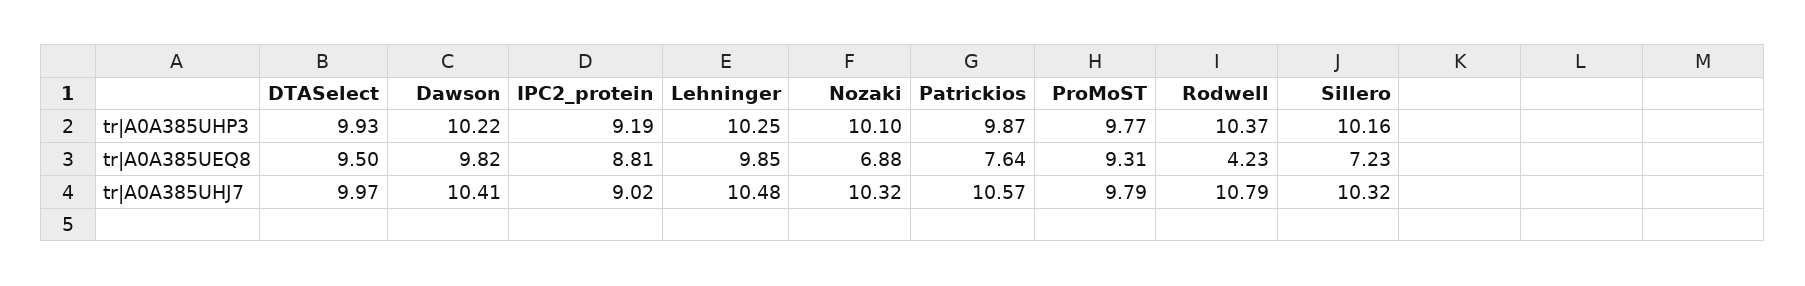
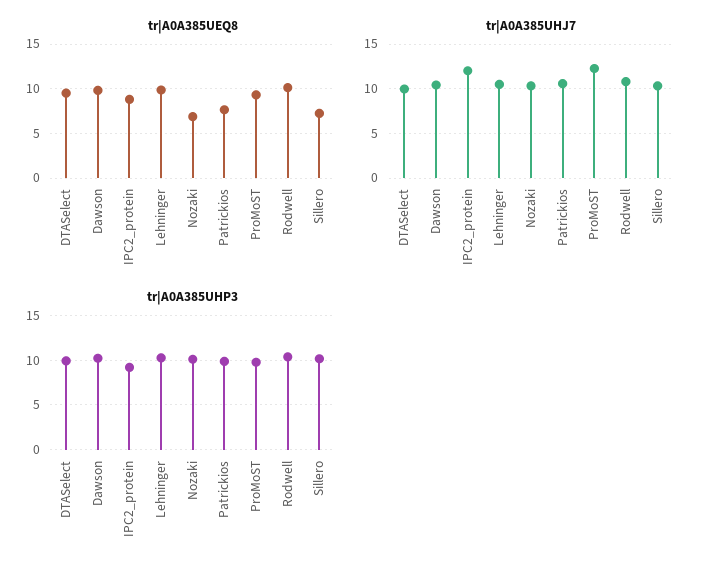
tr|A0A385UEQ8, Rodwell: 4.23 -> 10
tr|A0A385UHJ7, IPC2_protein: 9.02 -> 12
tr|A0A385UHJ7, ProMoST: 9.79 -> 12

